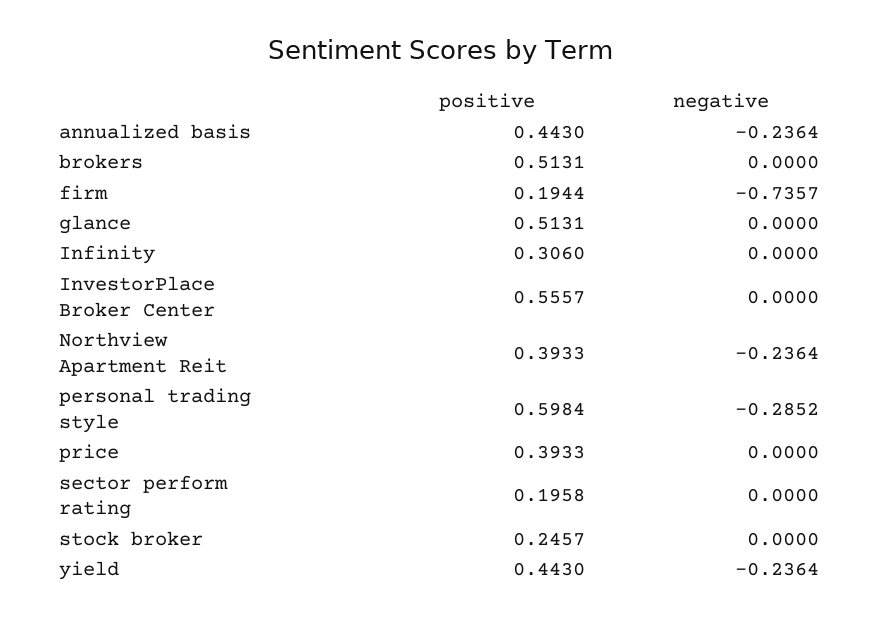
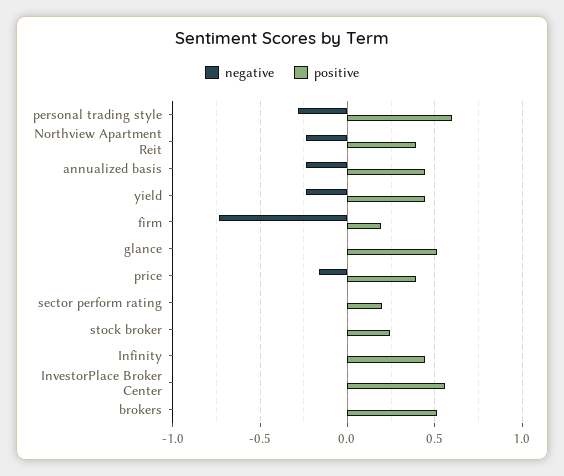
positive, Infinity: 0.306 -> 0.45
negative, price: 0 -> -0.15

